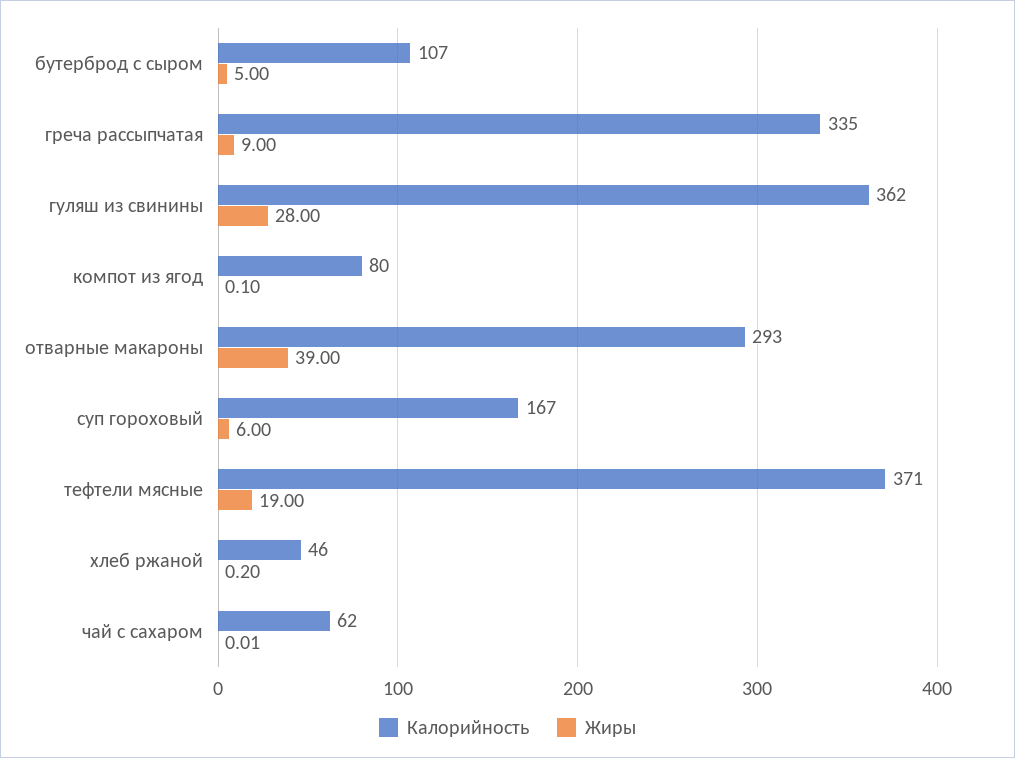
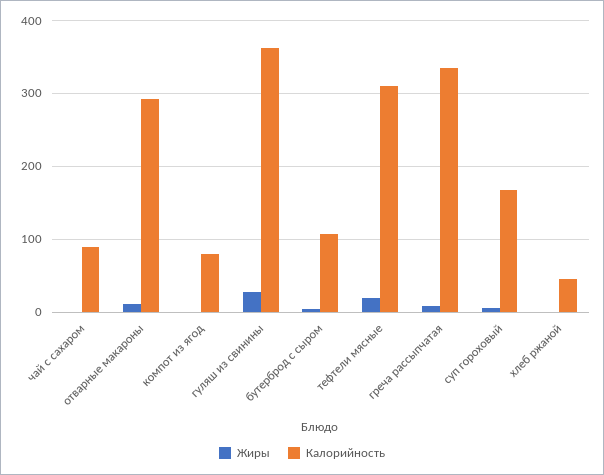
Жиры, отварные макароны: 39 -> 10
Калорийность, тефтели мясные: 371 -> 310
Калорийность, чай с сахаром: 62 -> 90

